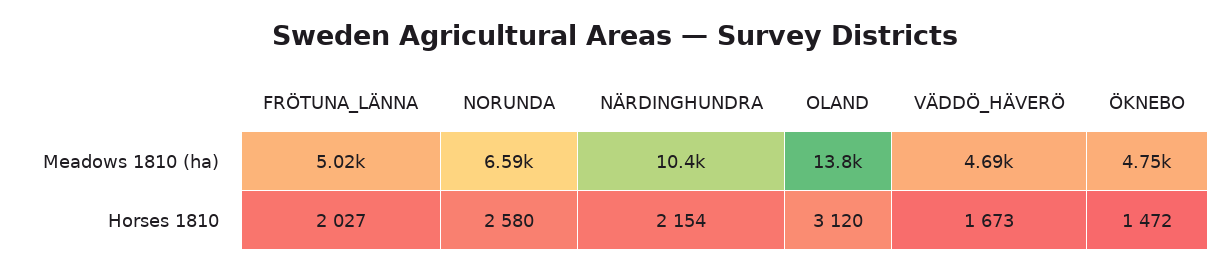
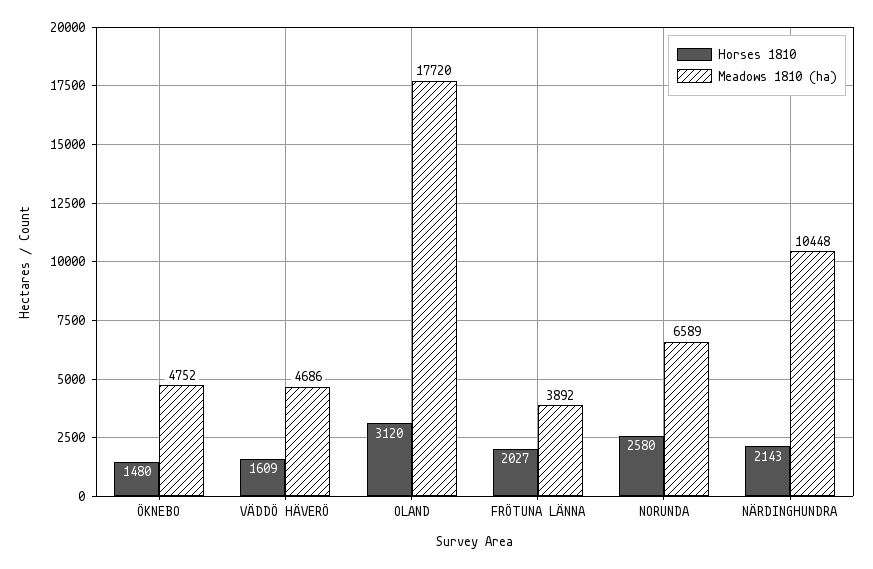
Meadows 1810 (ha), FRÖTUNA_LÄNNA: 5020 -> 3892
Meadows 1810 (ha), OLAND: 13800 -> 17720
Horses 1810, NÄRDINGHUNDRA: 2154 -> 2143
Horses 1810, VÄDDÖ_HÄVERÖ: 1673 -> 1609
Horses 1810, ÖKNEBO: 1472 -> 1480

